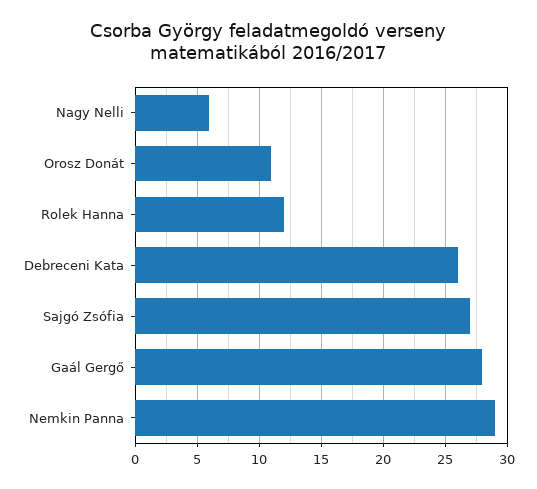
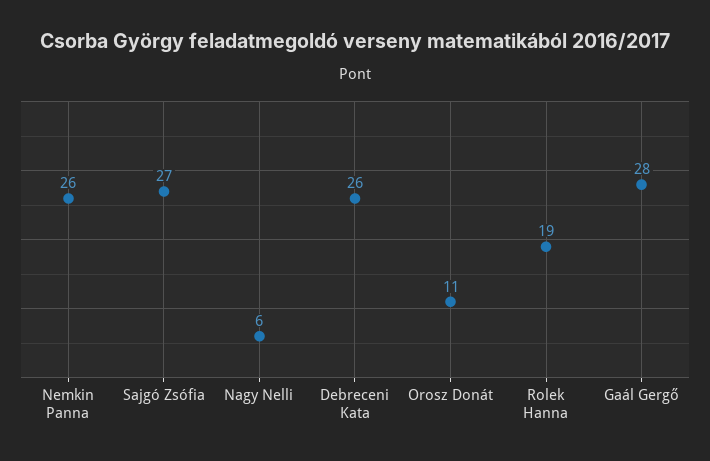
Rolek Hanna: 12 -> 19
Nemkin Panna: 29 -> 26

